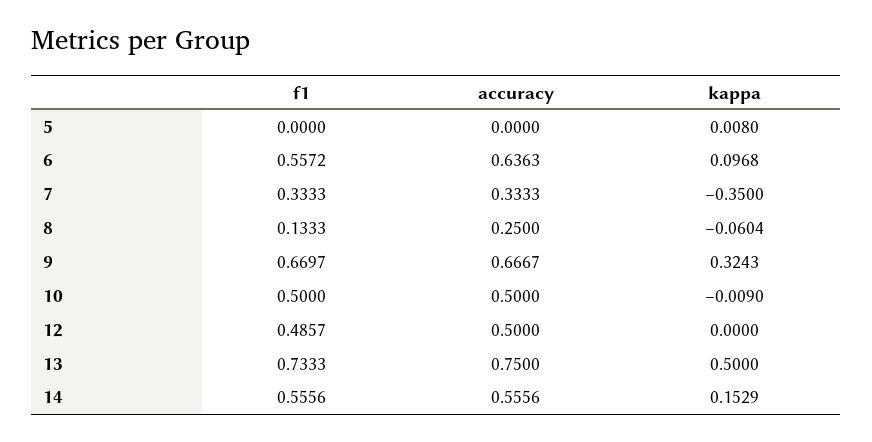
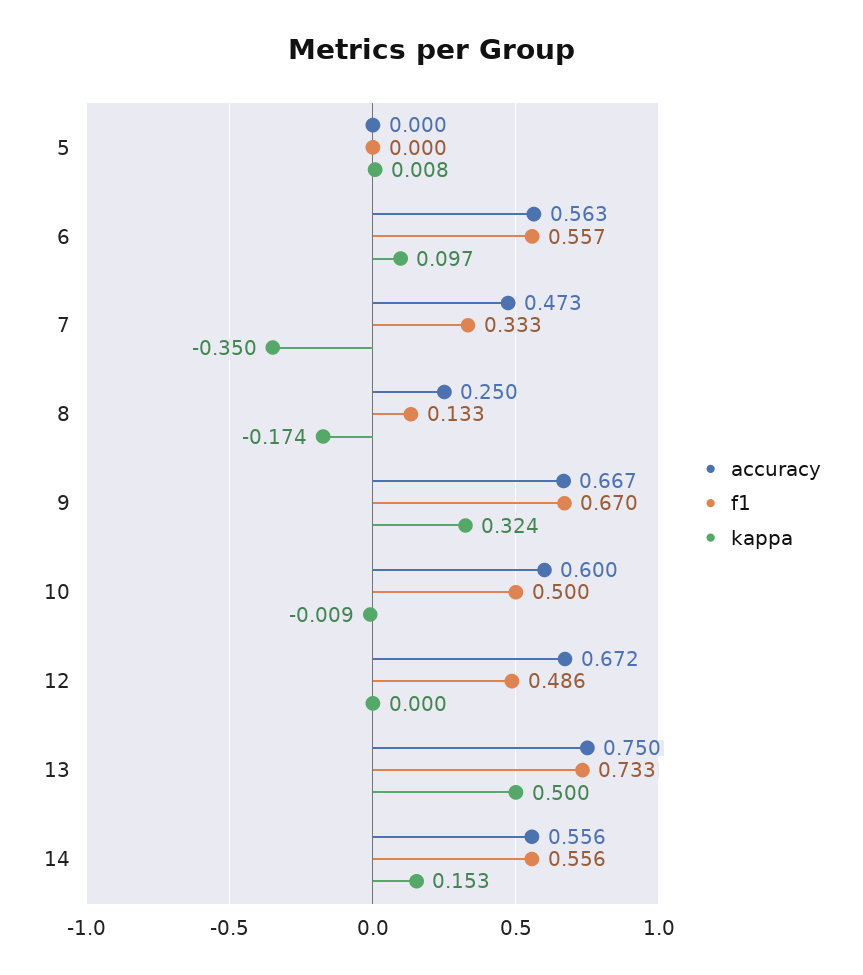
accuracy, 6: 0.6363 -> 0.563
accuracy, 7: 0.3333 -> 0.473
kappa, 8: -0.0604 -> -0.174
accuracy, 10: 0.5 -> 0.6
accuracy, 12: 0.5 -> 0.672

